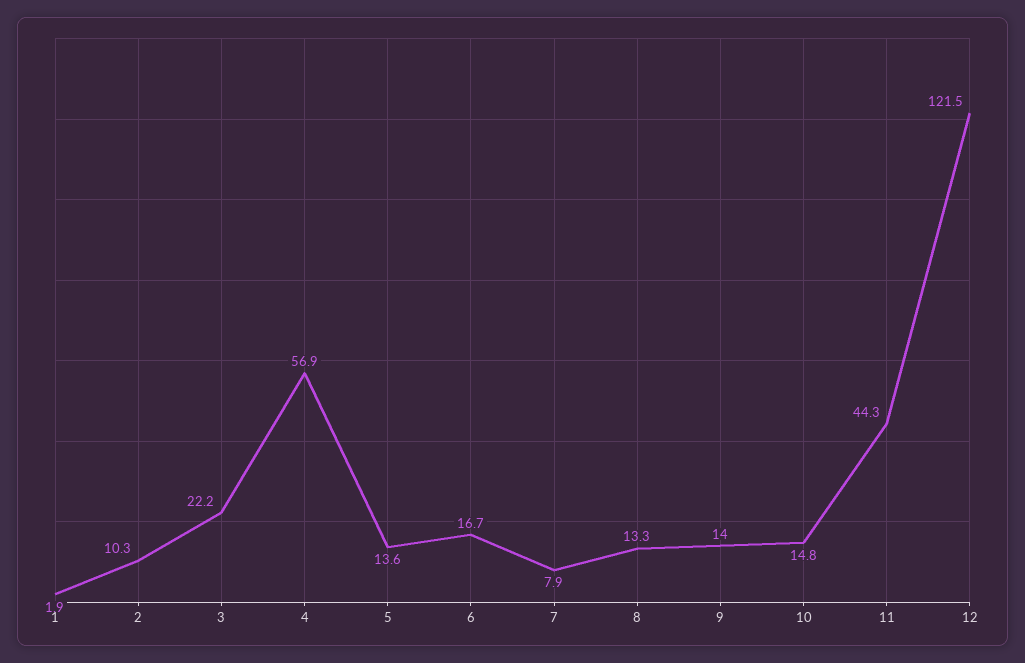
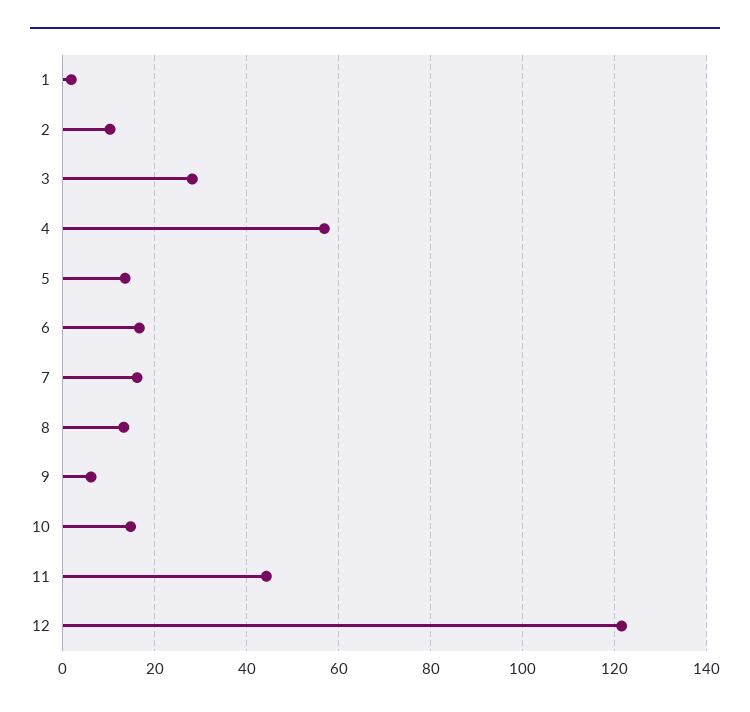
3: 22.2 -> 28
7: 7.9 -> 16
9: 14 -> 6

